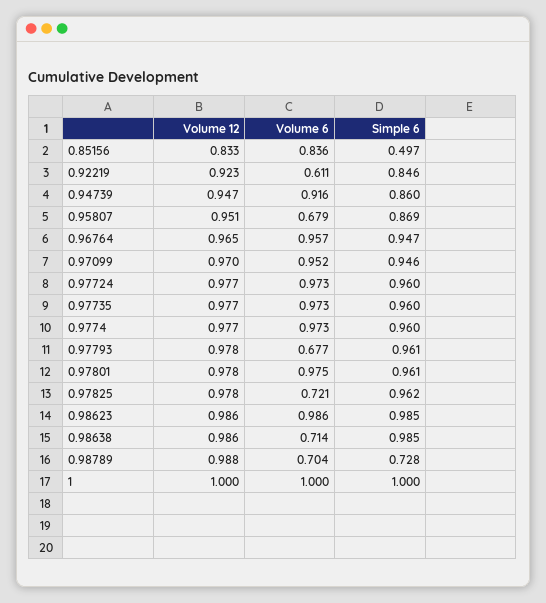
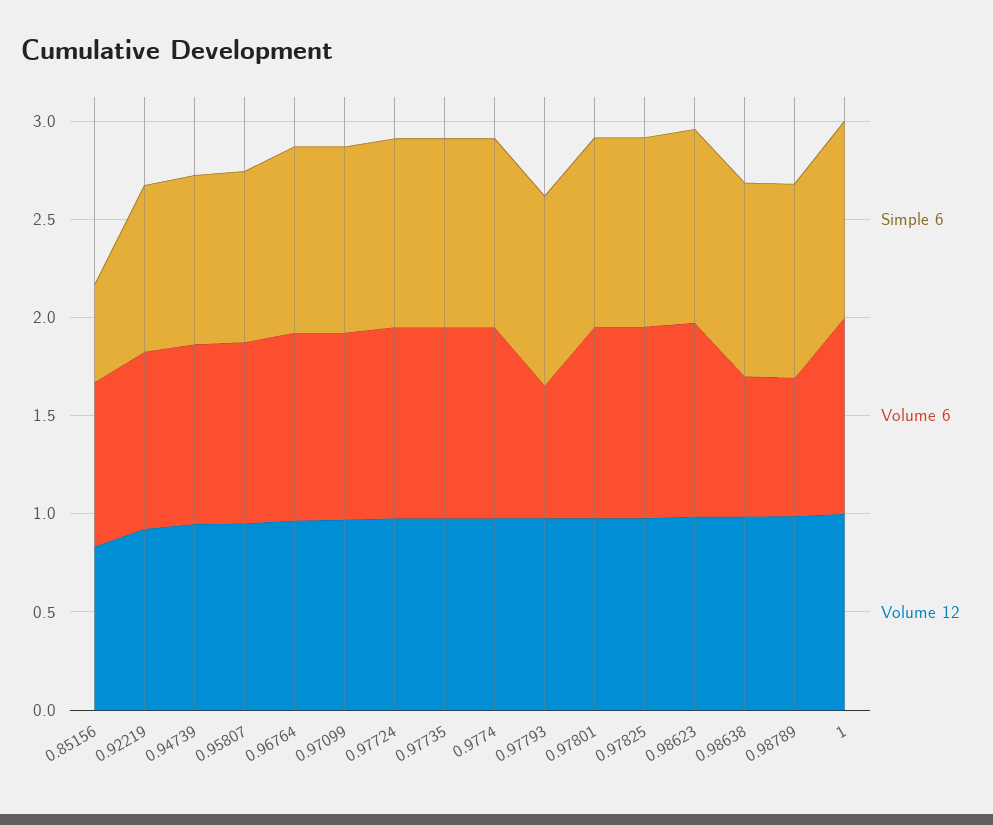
Volume 6, 0.92219: 0.611 -> 0.9
Volume 6, 0.95807: 0.679 -> 0.9
Volume 6, 0.97825: 0.721 -> 1
Simple 6, 0.98789: 0.728 -> 1

